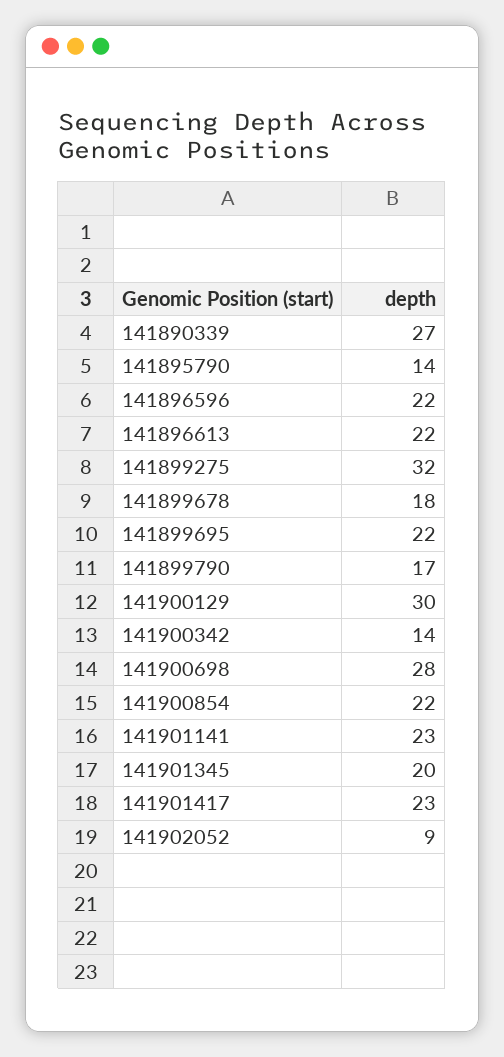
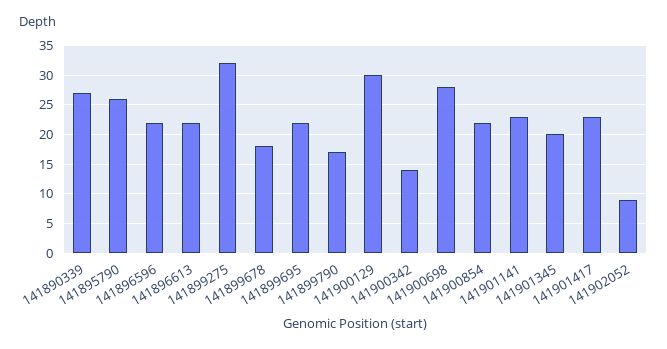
141895790: 14 -> 25

